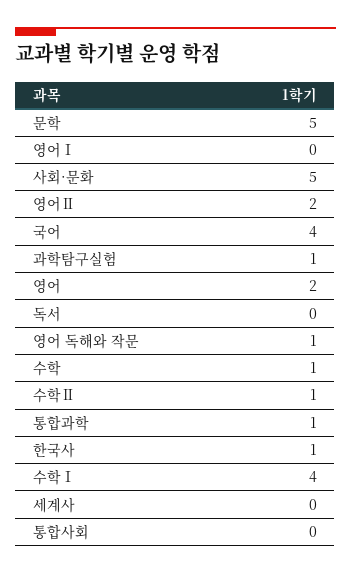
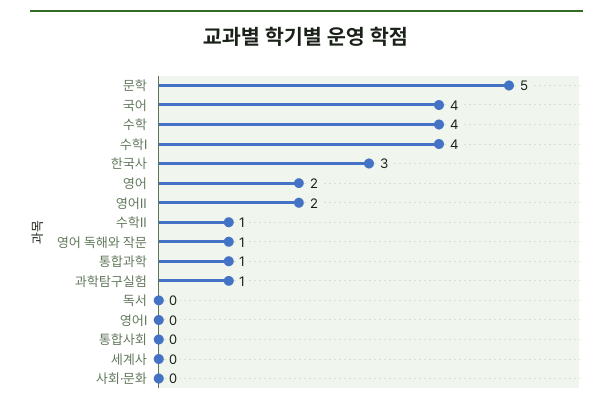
사회·문화: 5 -> 0
수학: 1 -> 4
한국사: 1 -> 3

